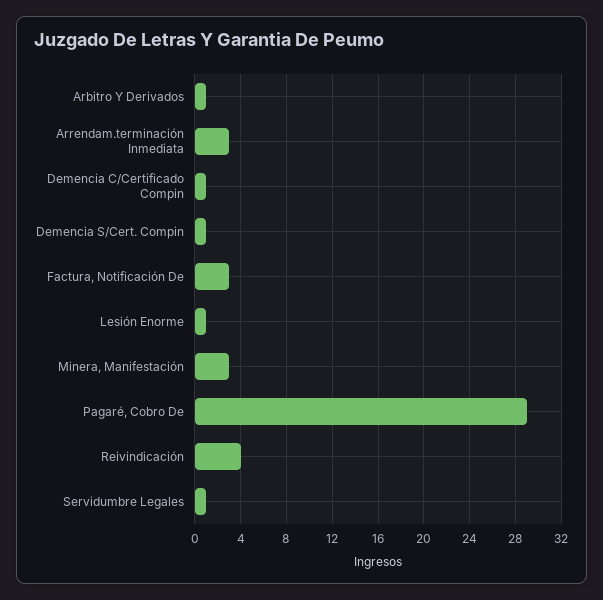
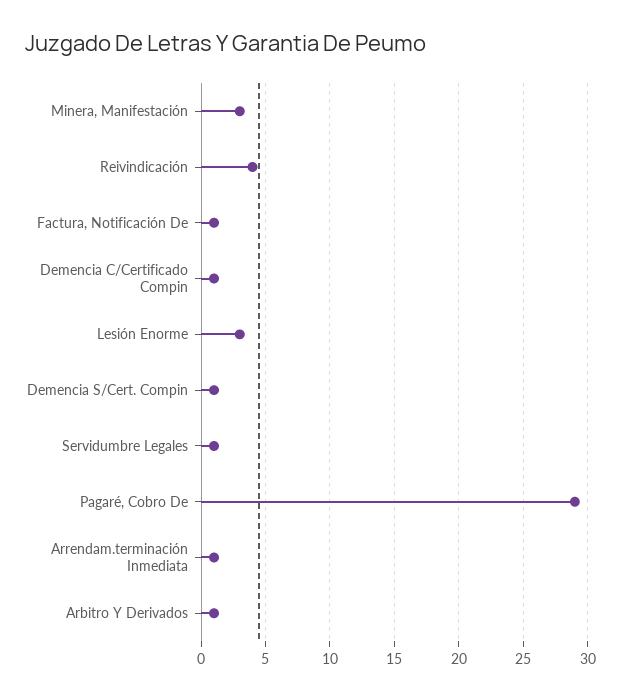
Arrendam.terminación Inmediata: 3 -> 1
Factura, Notificación De: 3 -> 1
Lesión Enorme: 1 -> 3

